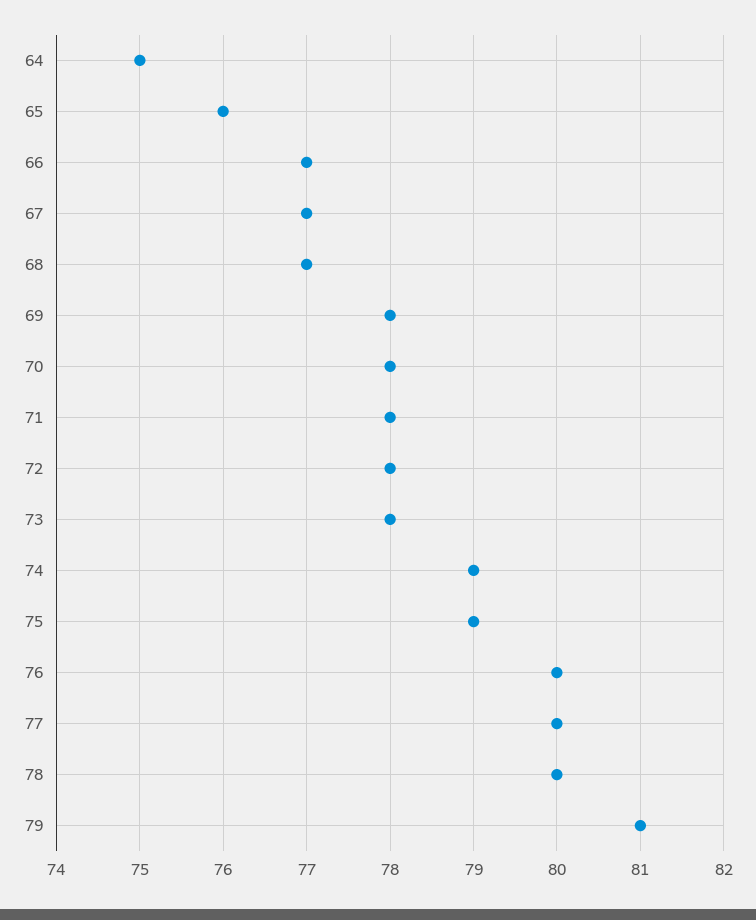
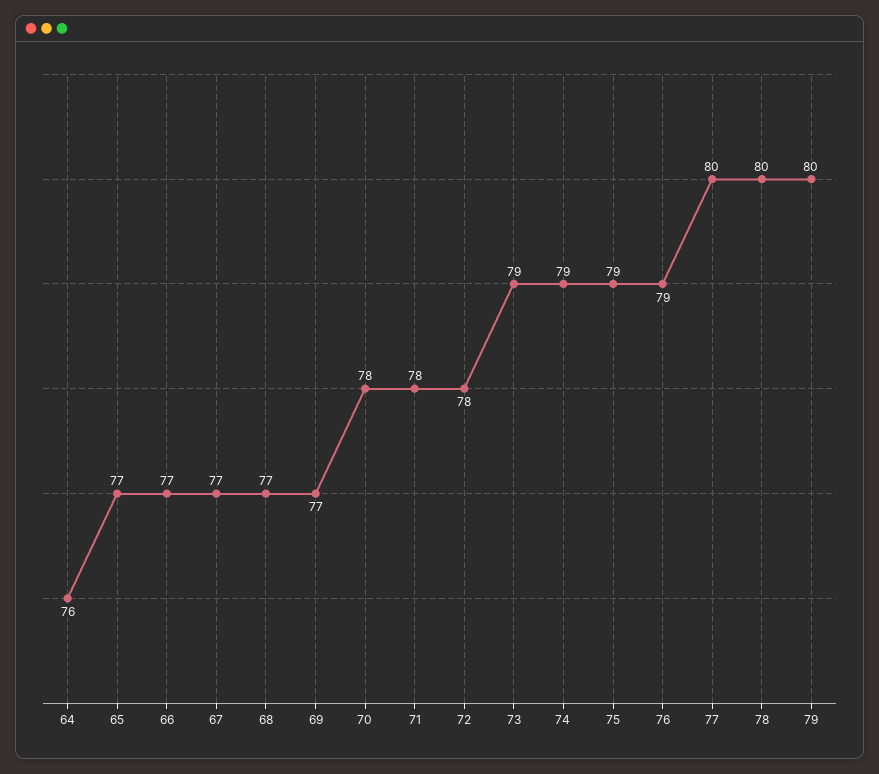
64: 75 -> 76
65: 76 -> 77
69: 78 -> 77
73: 78 -> 79
76: 80 -> 79
79: 81 -> 80

